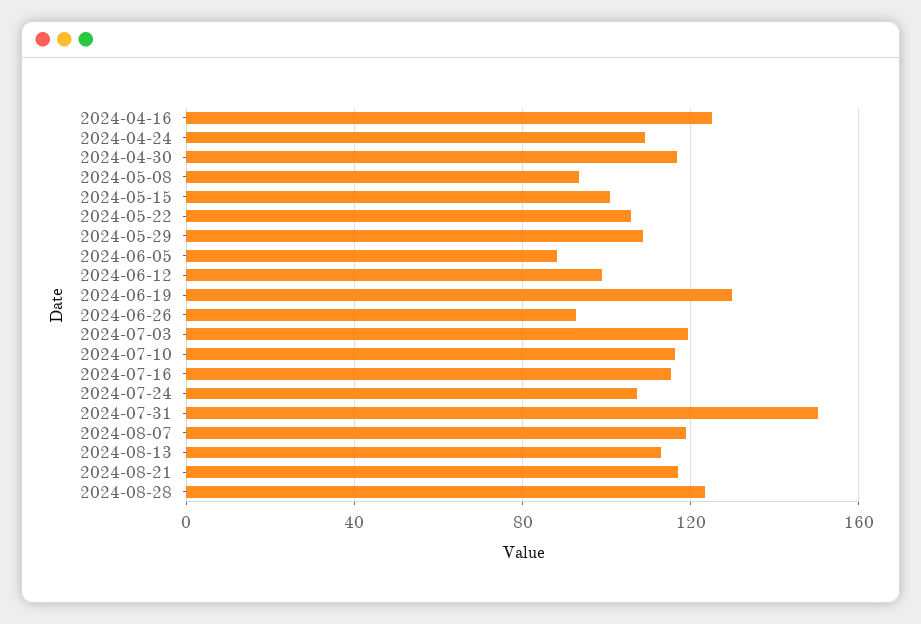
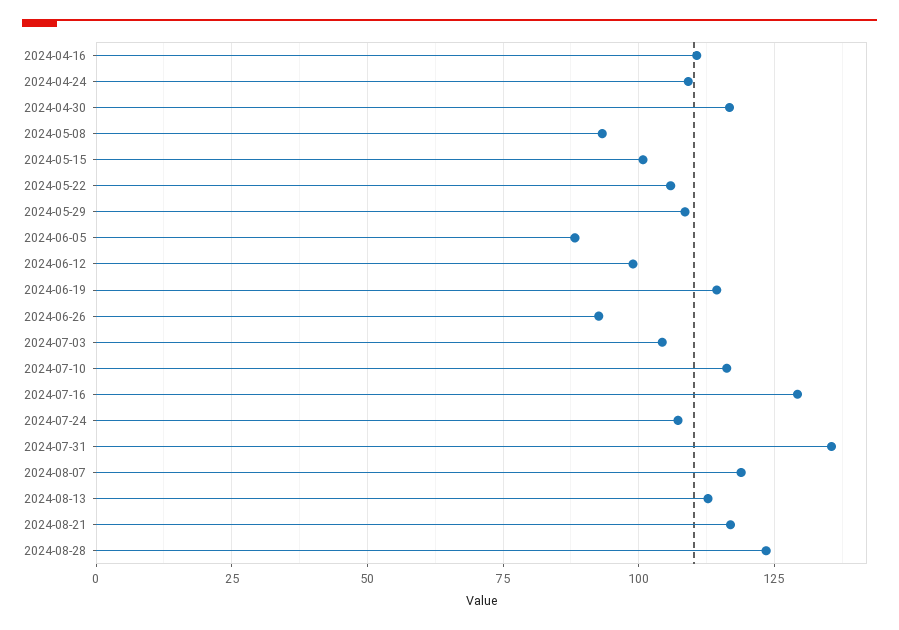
2024-04-16: 125 -> 110
2024-06-19: 130 -> 115
2024-07-03: 120 -> 105
2024-07-16: 115 -> 130
2024-07-31: 150 -> 135

